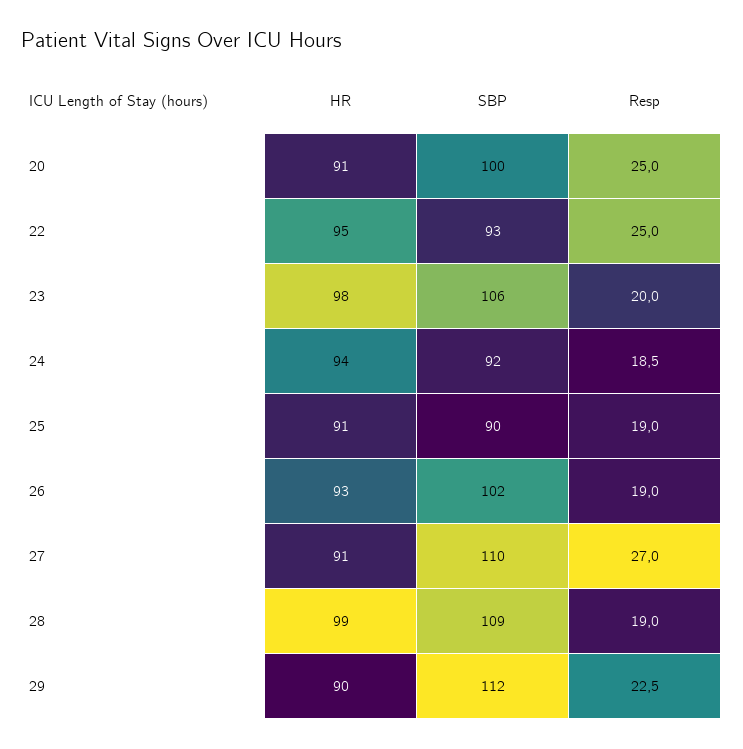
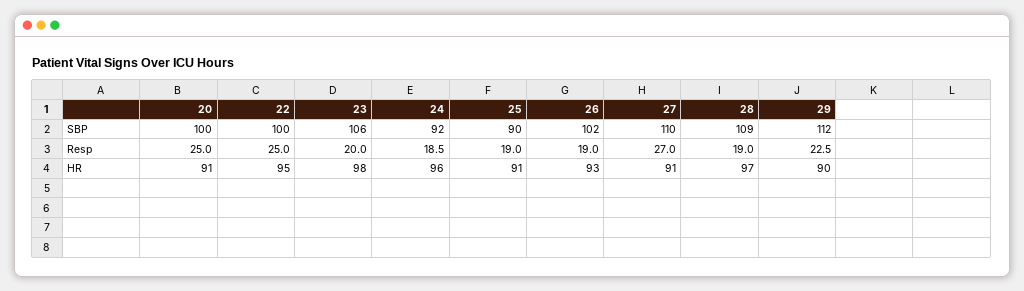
SBP, 22: 93 -> 100
HR, 24: 94 -> 96
HR, 28: 99 -> 97

